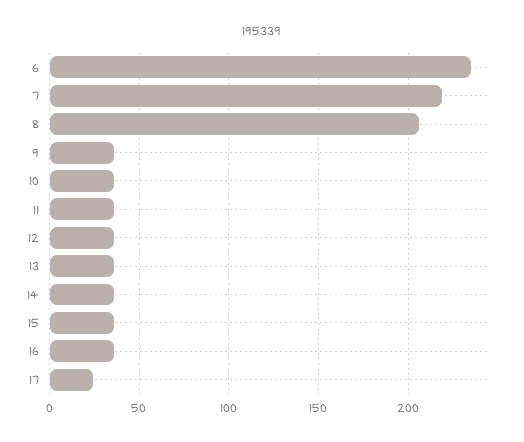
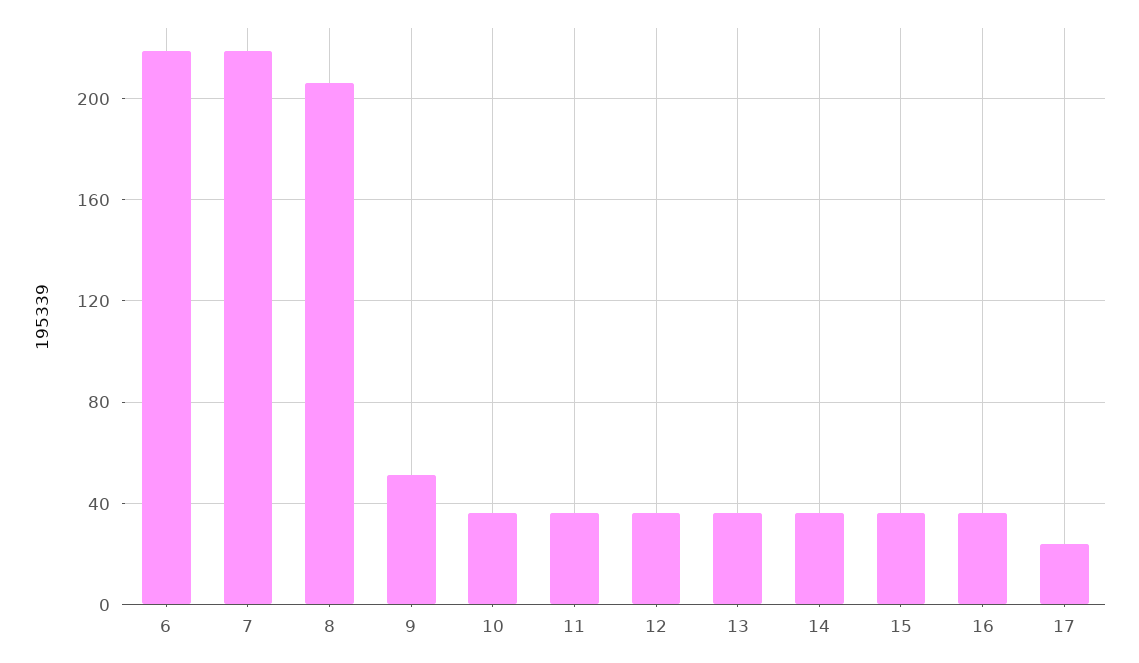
6: 235 -> 220
9: 35 -> 50

